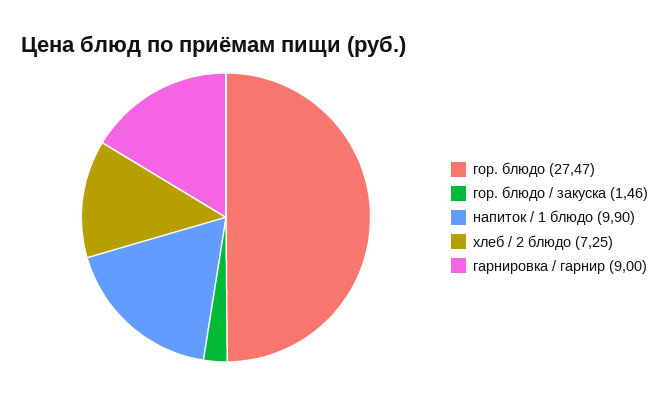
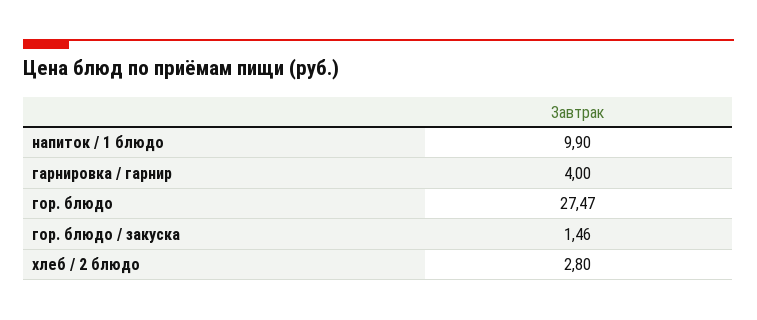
хлеб / 2 блюдо: 7.25 -> 2.8
гарнировка / гарнир: 9 -> 4

